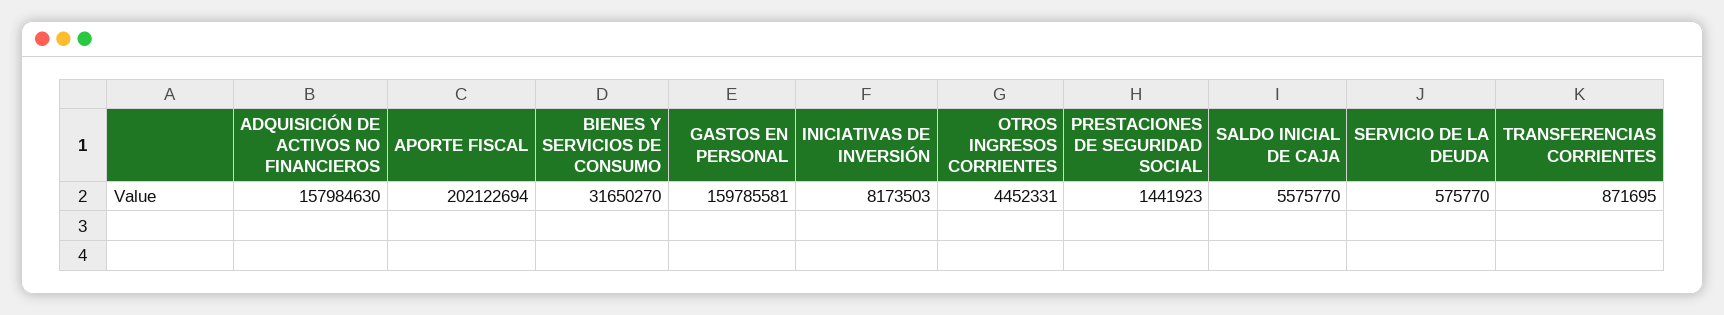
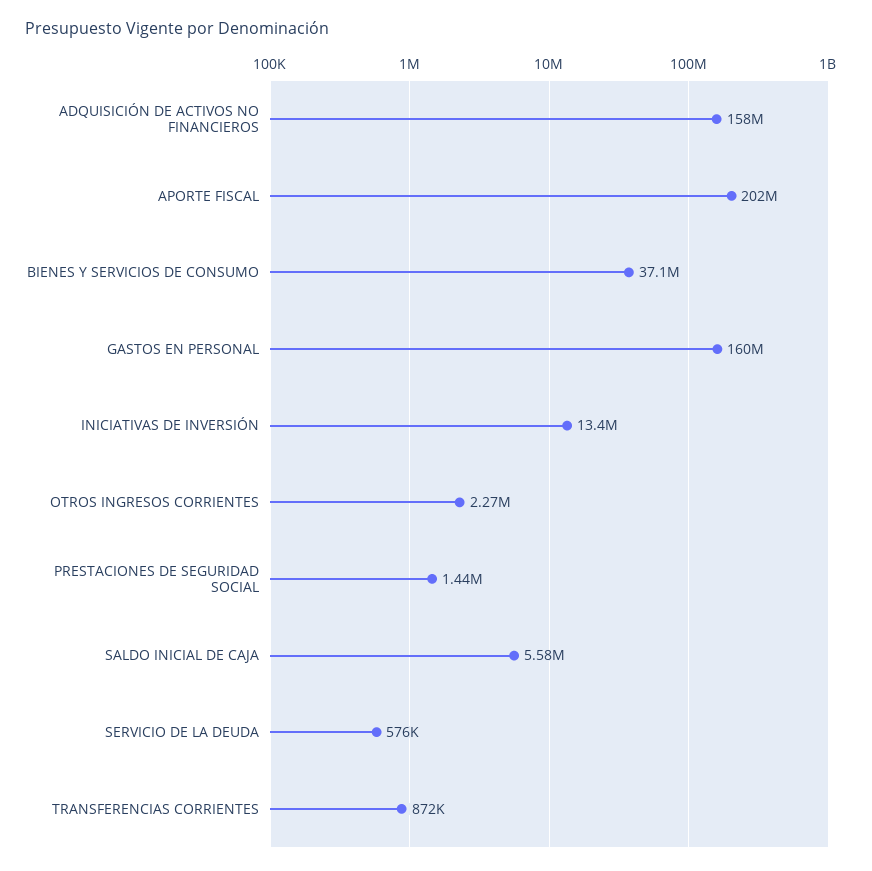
BIENES Y SERVICIOS DE CONSUMO: 31650270 -> 37100000
INICIATIVAS DE INVERSIÓN: 8173503 -> 13400000
OTROS INGRESOS CORRIENTES: 4452331 -> 2270000

